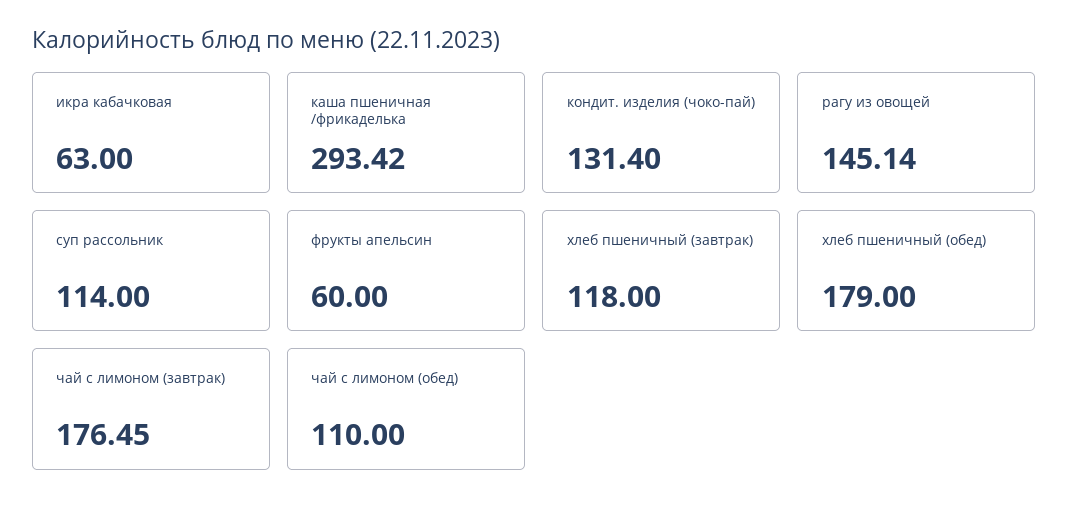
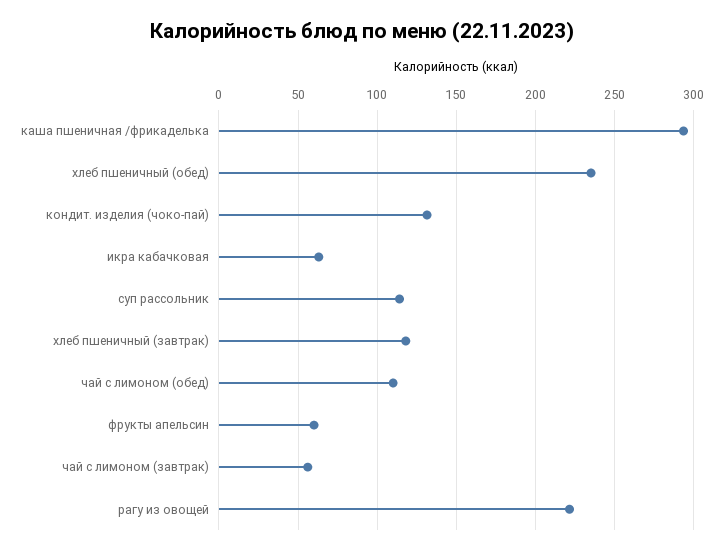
рагу из овощей: 145.14 -> 220
хлеб пшеничный (обед): 179 -> 235
чай с лимоном (завтрак): 176.45 -> 55

